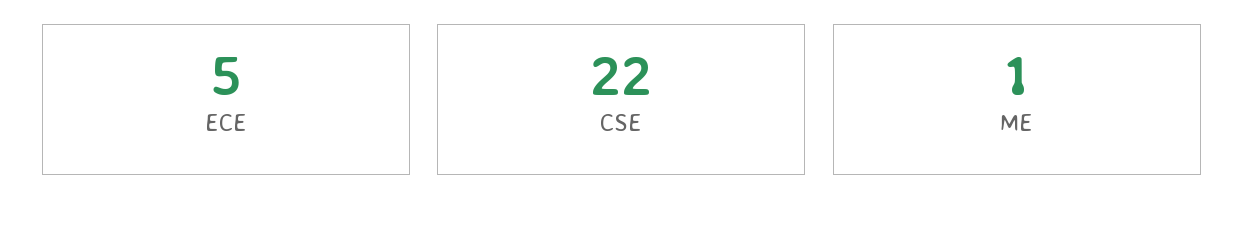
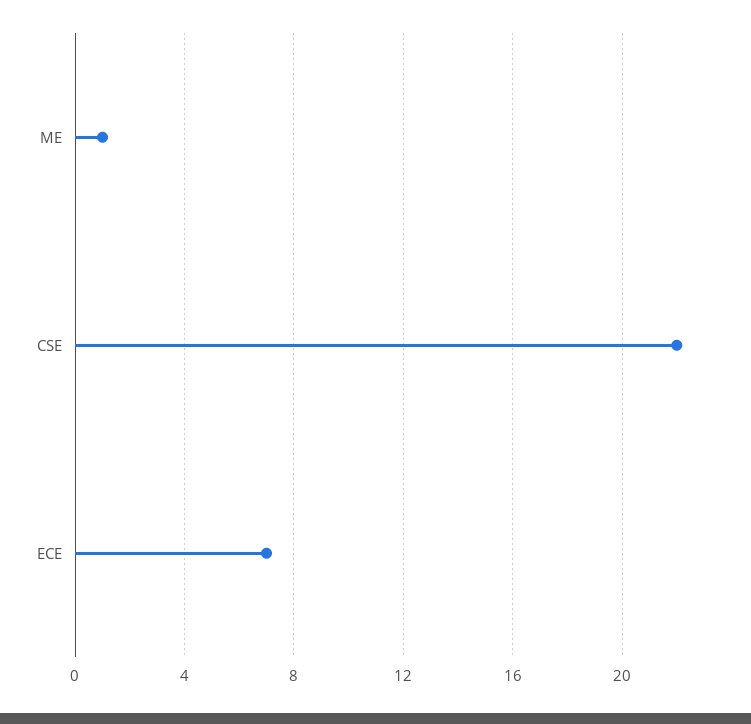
ECE: 5 -> 7

